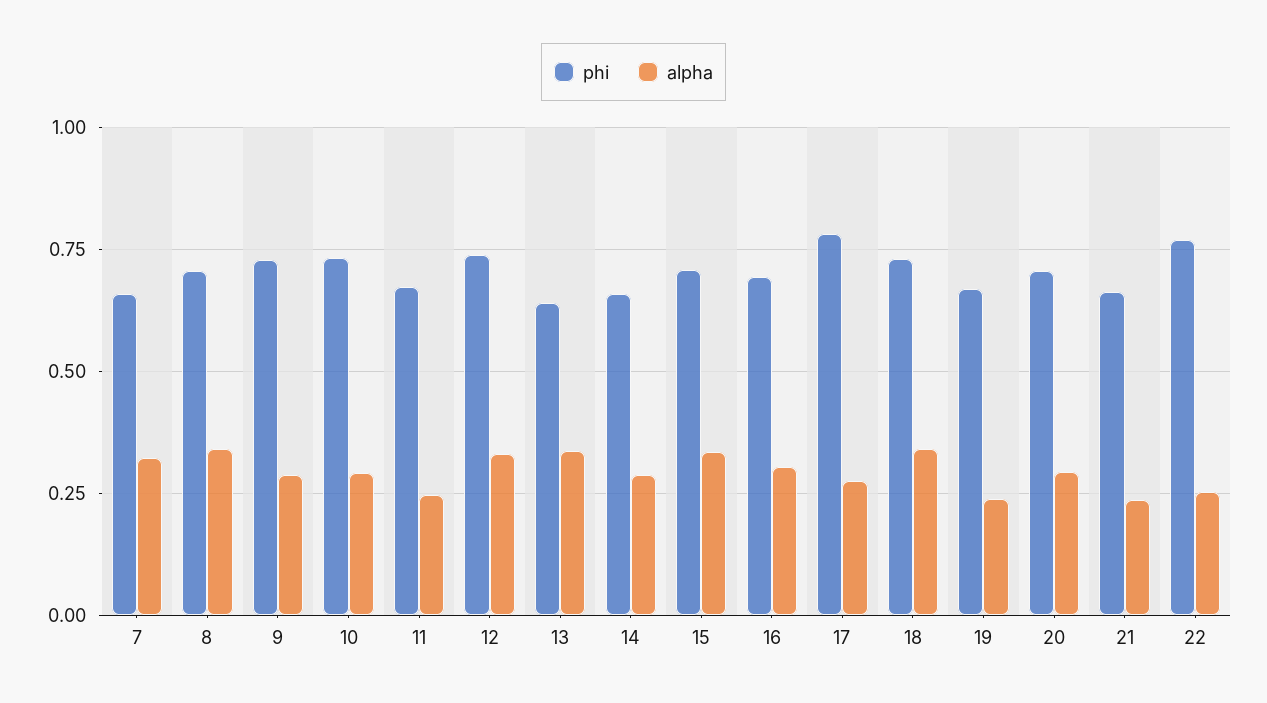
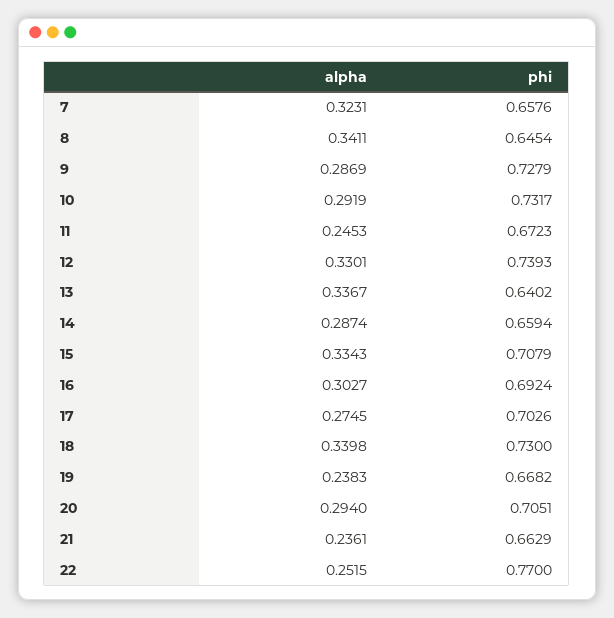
phi, 8: 0.7 -> 0.6454
phi, 17: 0.775 -> 0.7026

